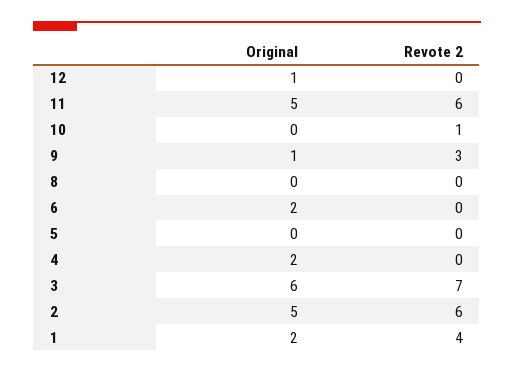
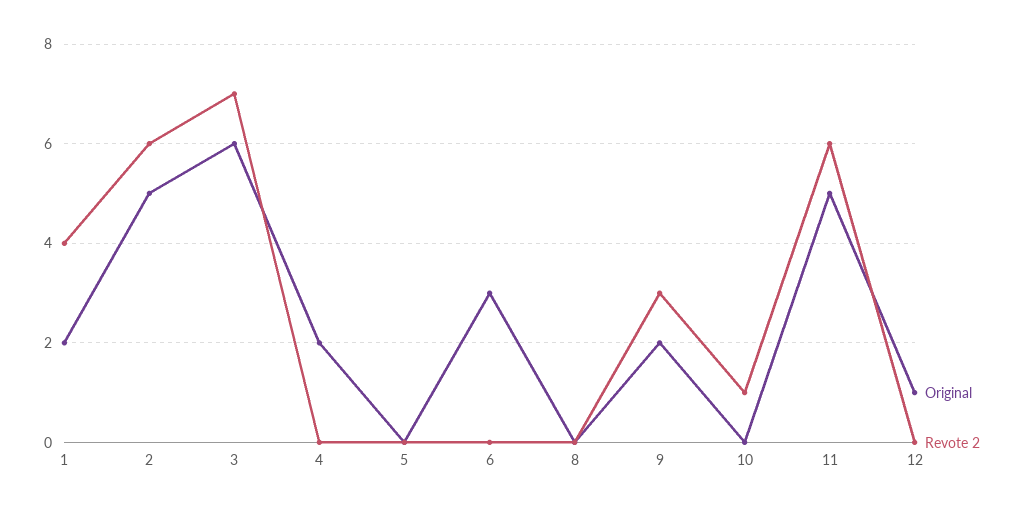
Original, 9: 1 -> 2
Original, 6: 2 -> 3

